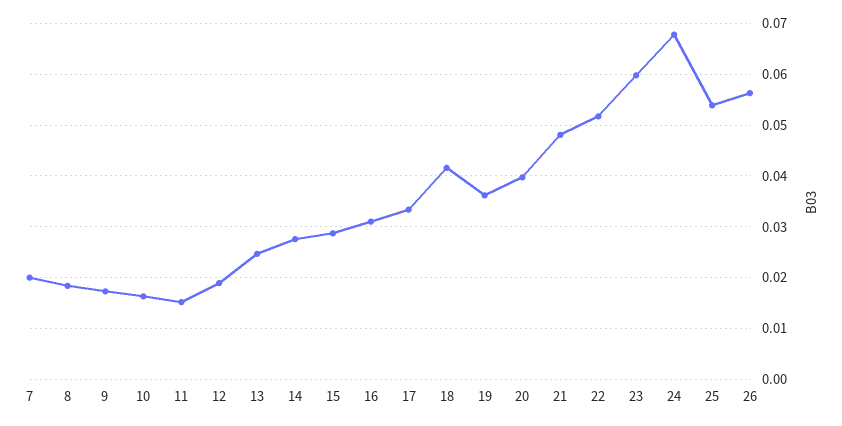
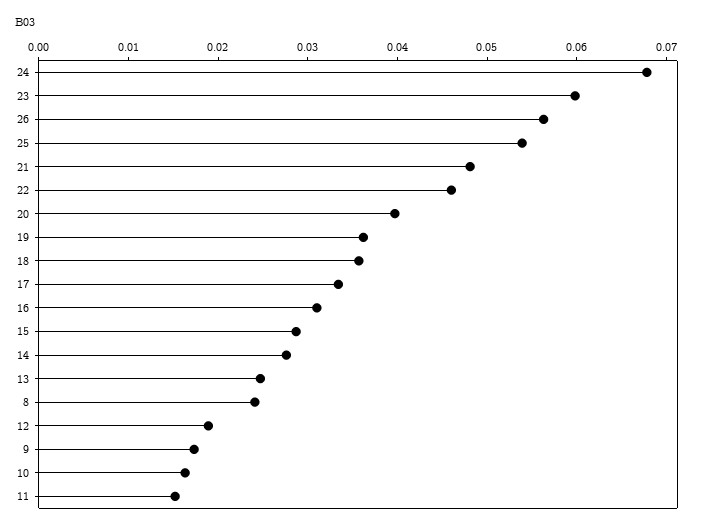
7: 0.02 -> none
8: 0.018 -> 0.024
18: 0.042 -> 0.036
22: 0.052 -> 0.046

